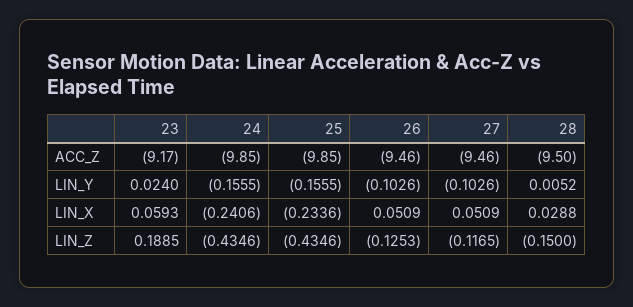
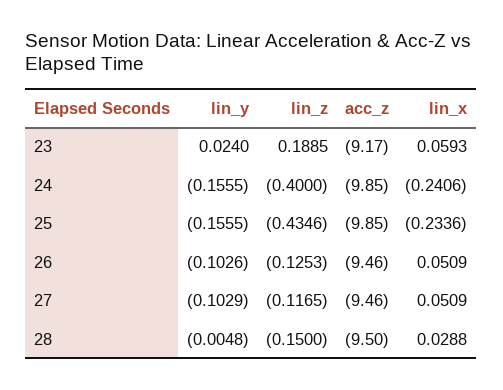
27, LIN_Y: -0.1026 -> -0.1029
28, LIN_Y: 0.0052 -> -0.0048
24, LIN_Z: -0.4346 -> -0.4

